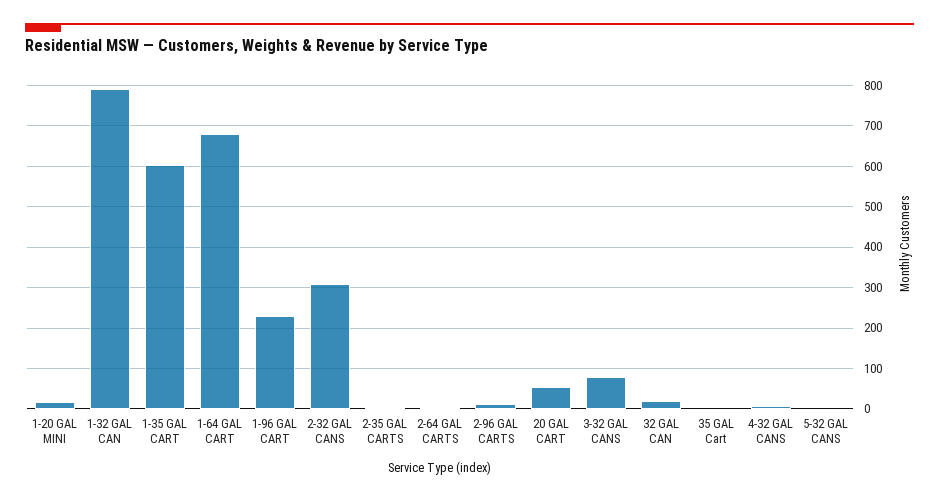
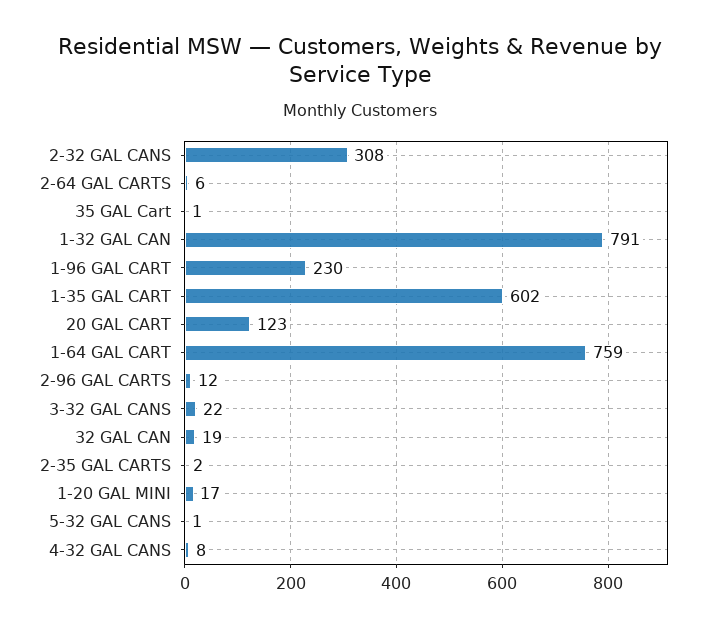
1-64 GAL CART: 680 -> 759
20 GAL CART: 60 -> 123
3-32 GAL CANS: 80 -> 22

